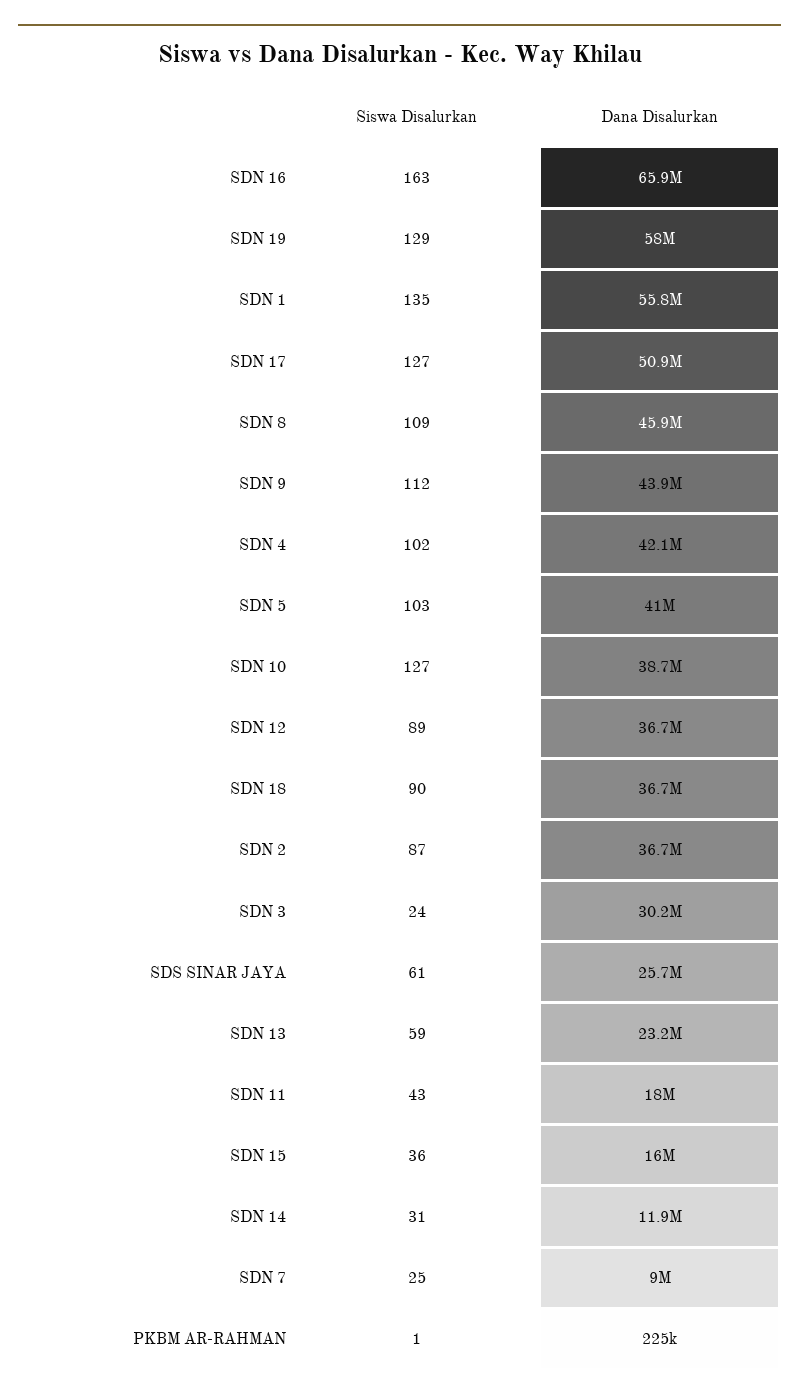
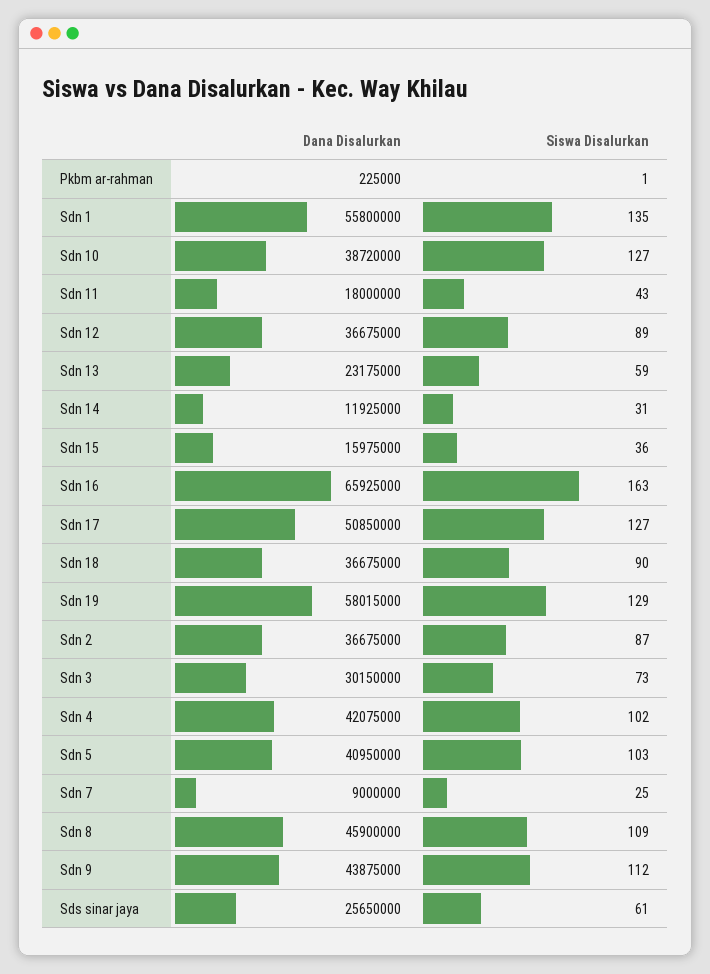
Siswa Disalurkan, SDN 3: 24 -> 73

